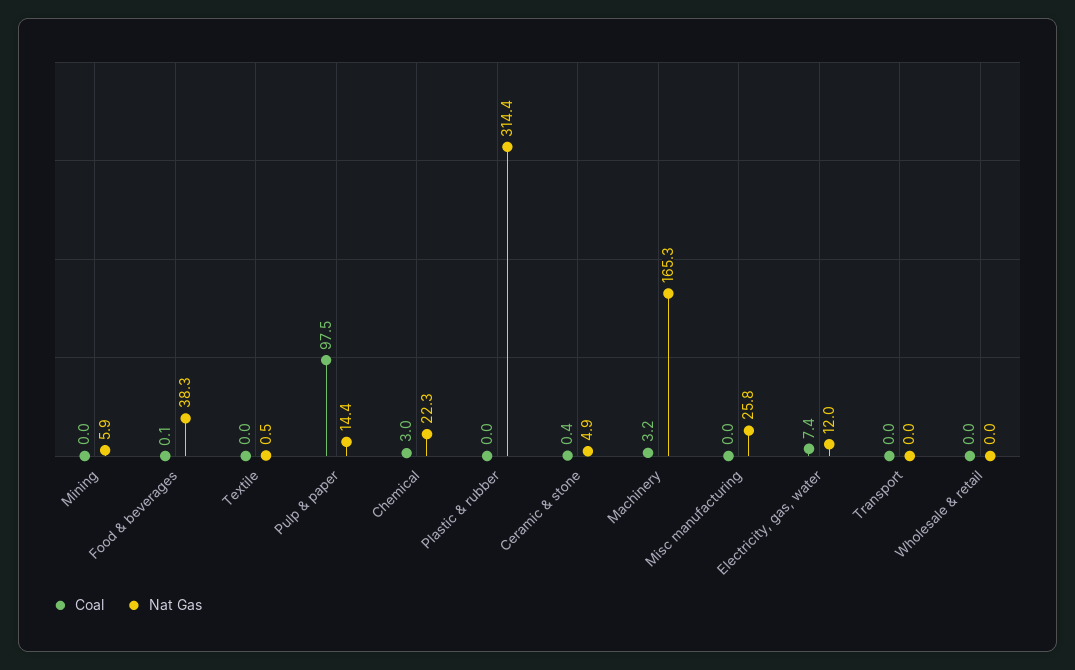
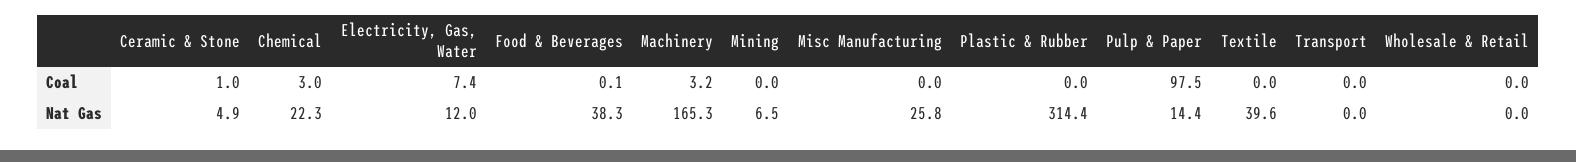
Nat Gas, Mining: 5.9 -> 6.5
Nat Gas, Textile: 0.5 -> 39.6
Coal, Ceramic & stone: 0.4 -> 1

